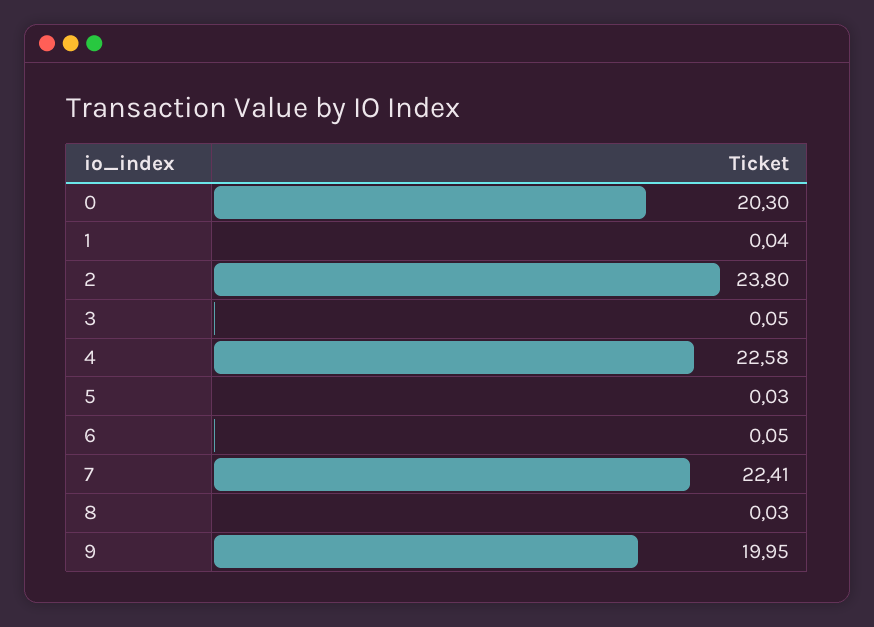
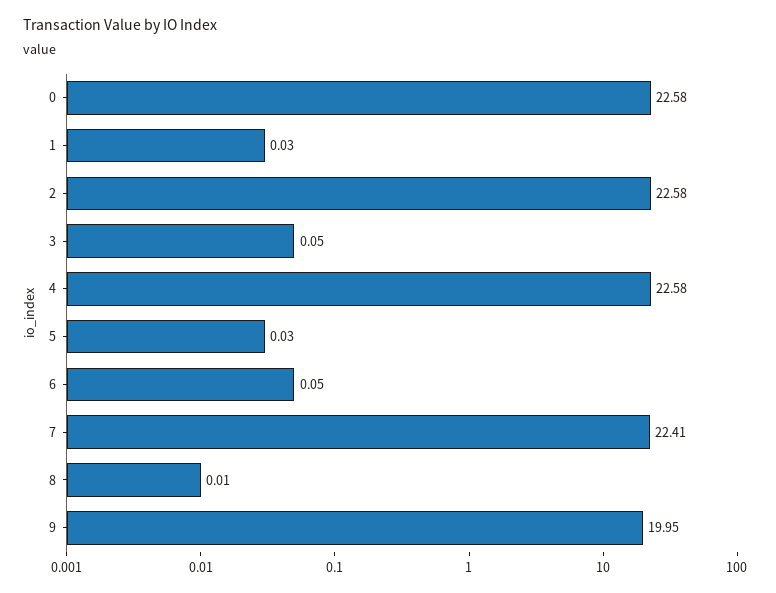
0: 20.3 -> 22.58
1: 0.04 -> 0.03
2: 23.8 -> 22.58
8: 0.03 -> 0.01

